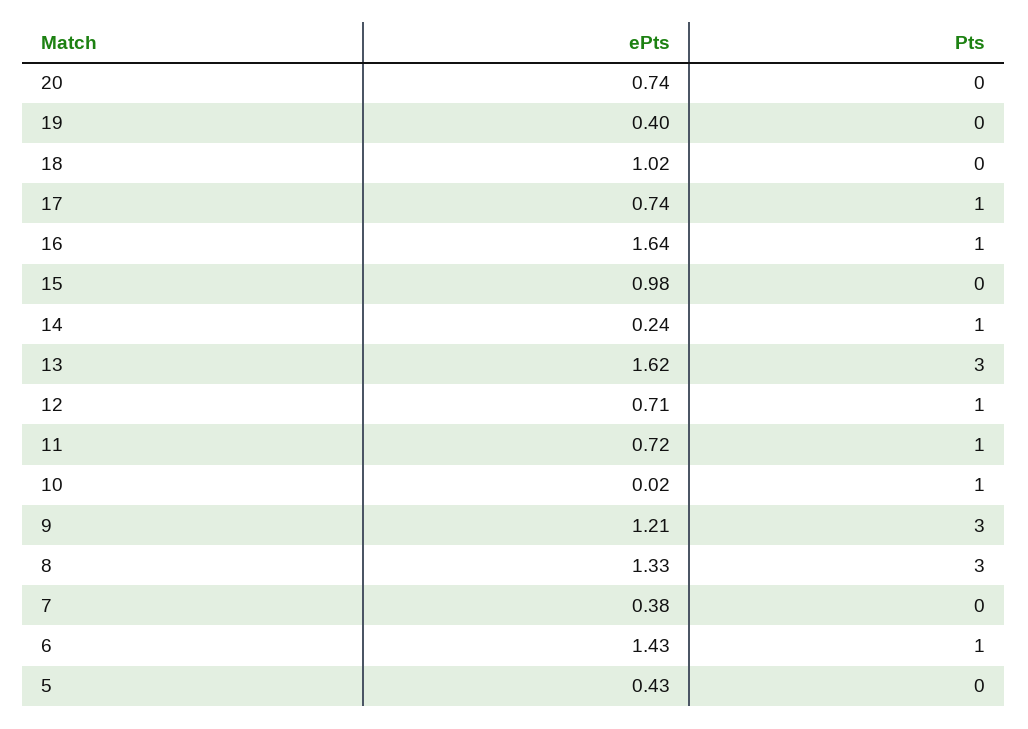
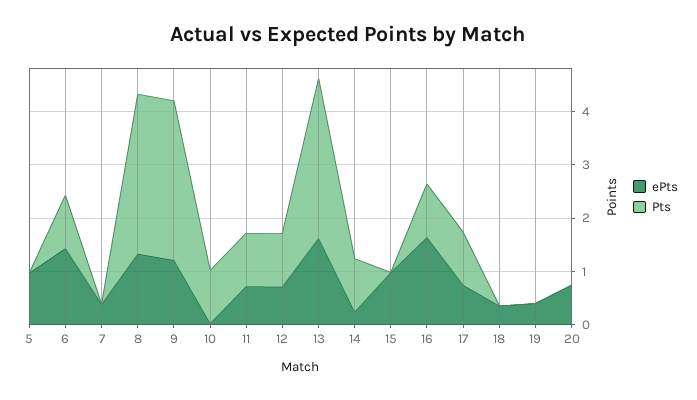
ePts, 18: 1.02 -> 0.4
ePts, 5: 0.43 -> 1

